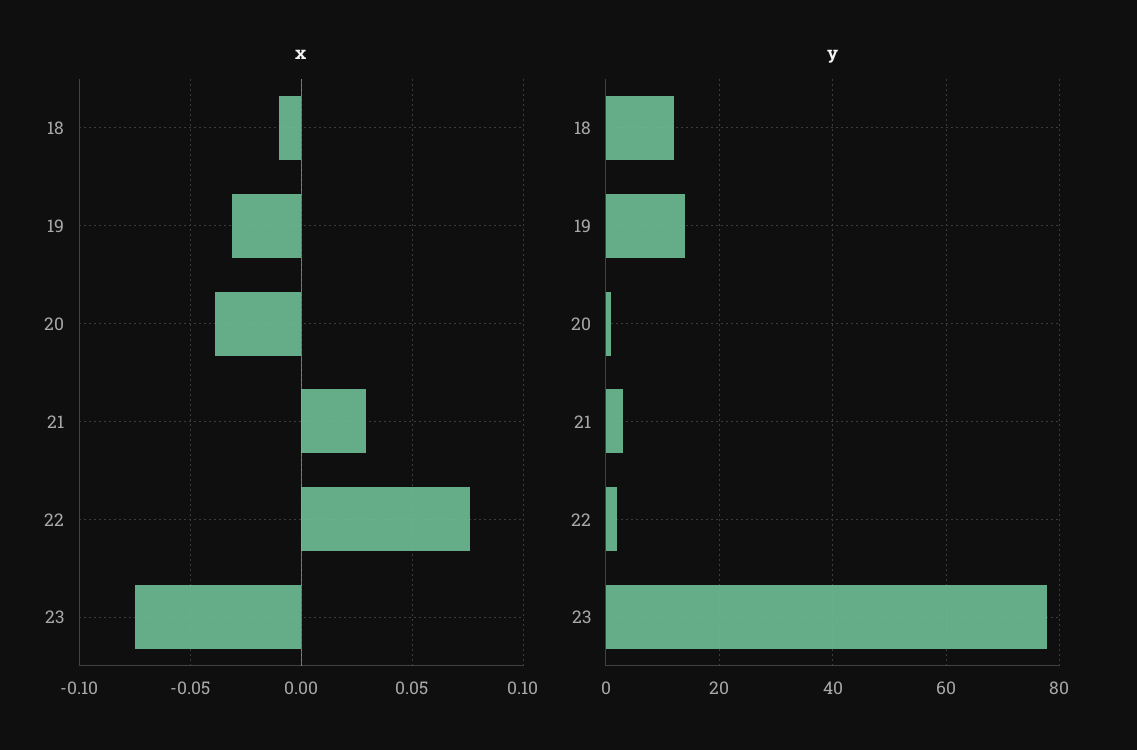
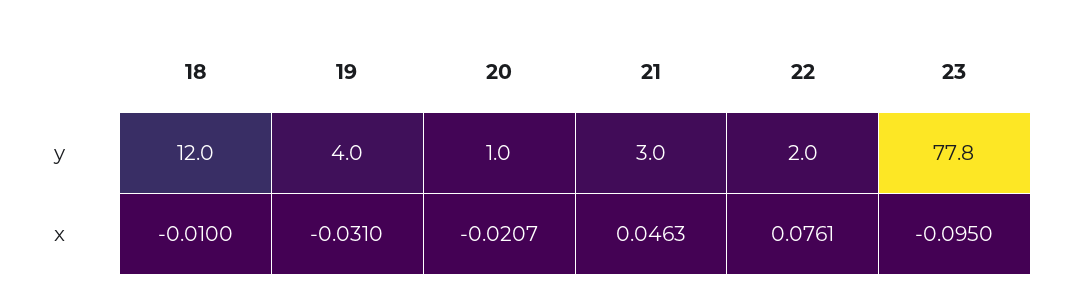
x, 20: -0.04 -> -0.0207
x, 21: 0.03 -> 0.0463
x, 23: -0.075 -> -0.095
y, 19: 14 -> 4

